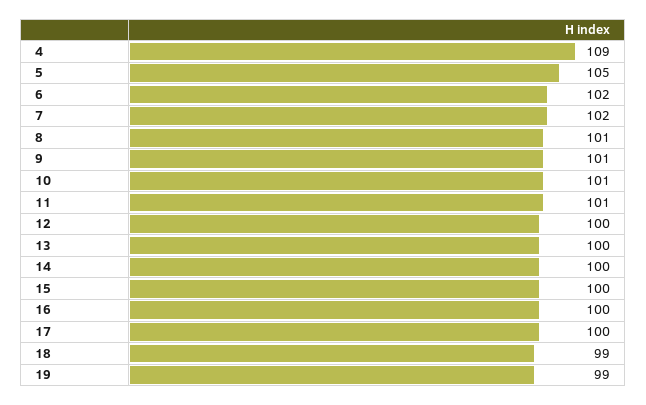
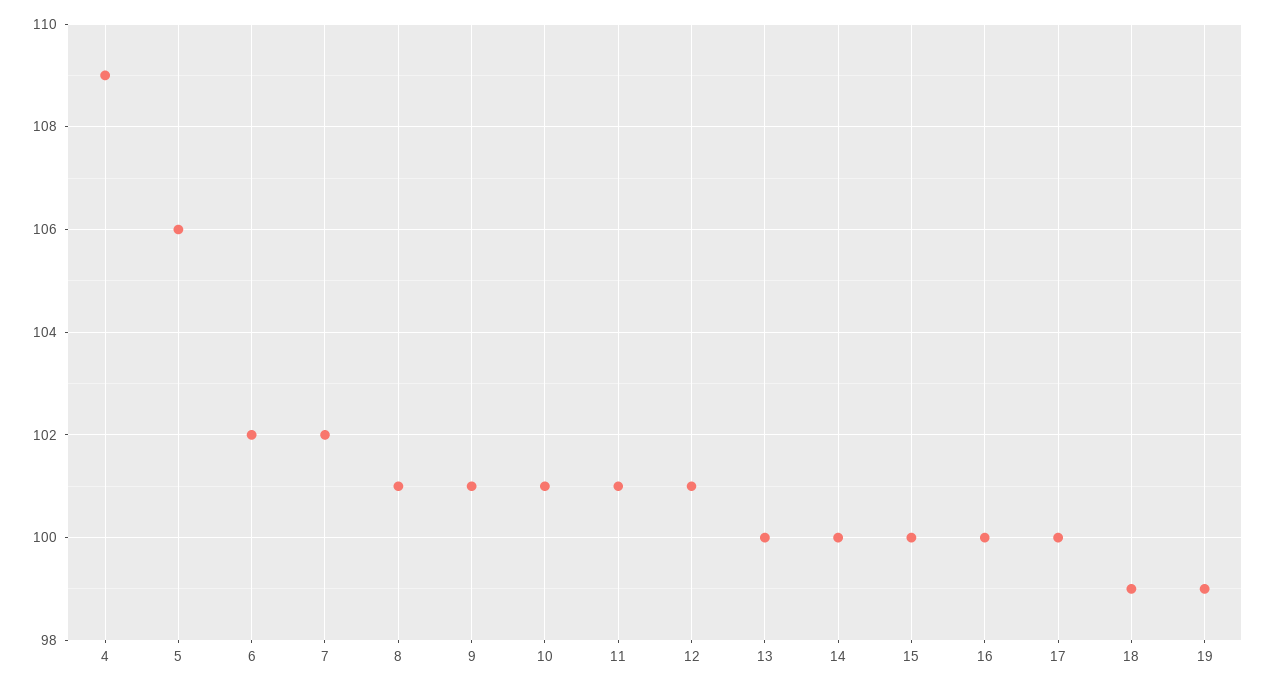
5: 105 -> 106
12: 100 -> 101

